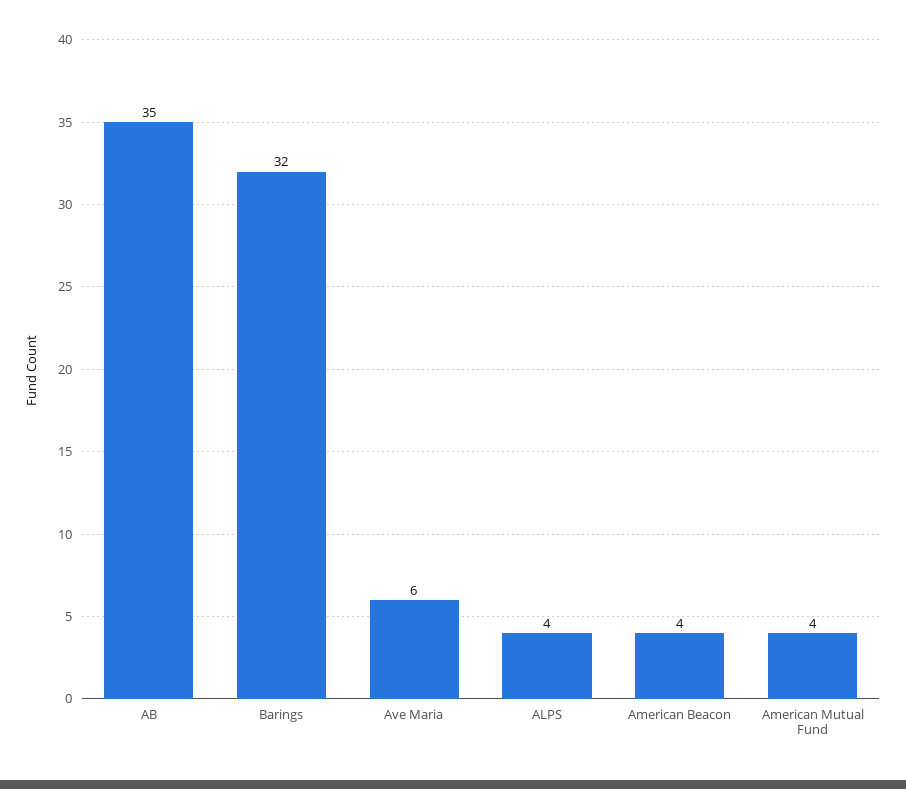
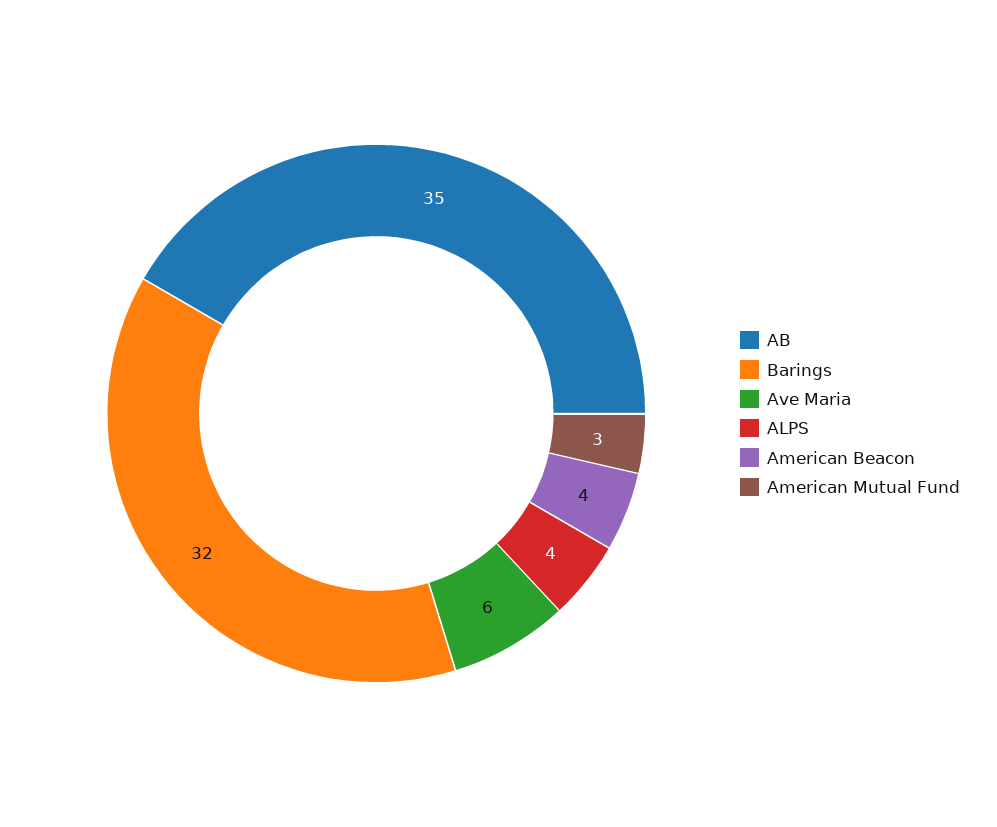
American Mutual Fund: 4 -> 3

